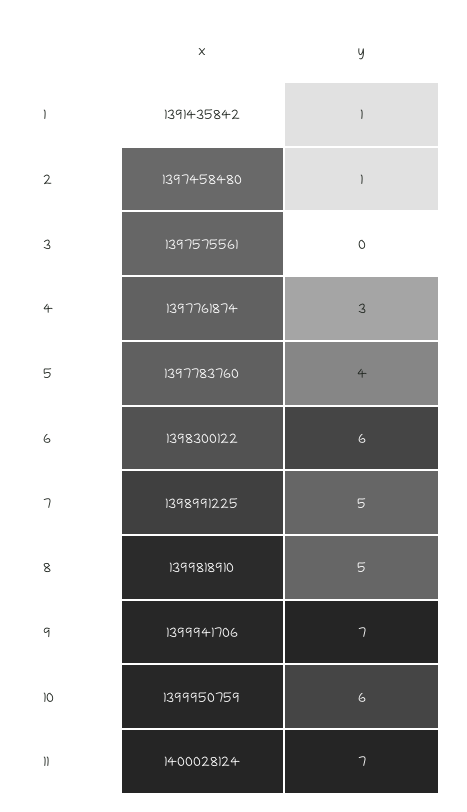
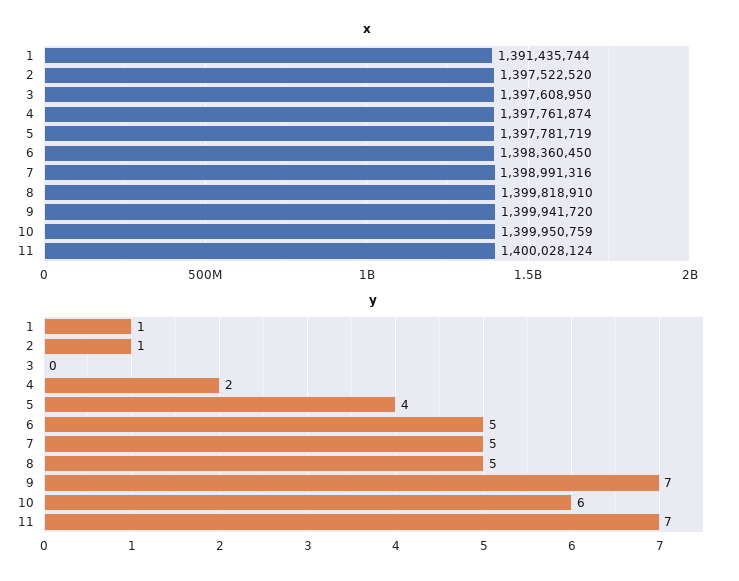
x, 1: 1391435842 -> 1391435744
x, 2: 1397458480 -> 1397522520
x, 3: 1397575561 -> 1397608950
y, 4: 3 -> 2
x, 5: 1397783760 -> 1397781719
x, 6: 1398300122 -> 1398360450
y, 6: 6 -> 5
x, 7: 1398991225 -> 1398991316
x, 9: 1399941706 -> 1399941720

